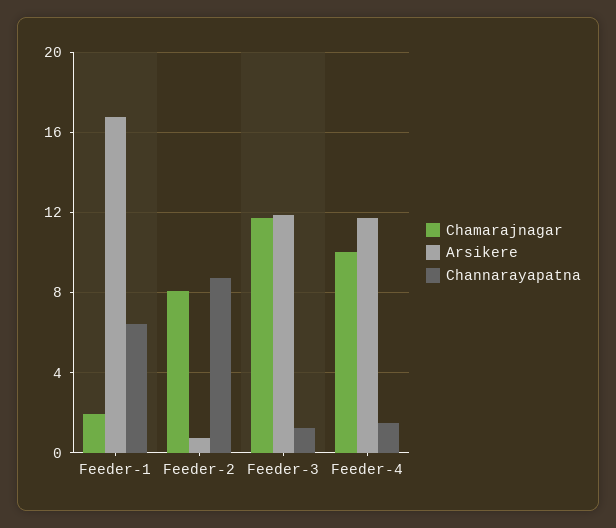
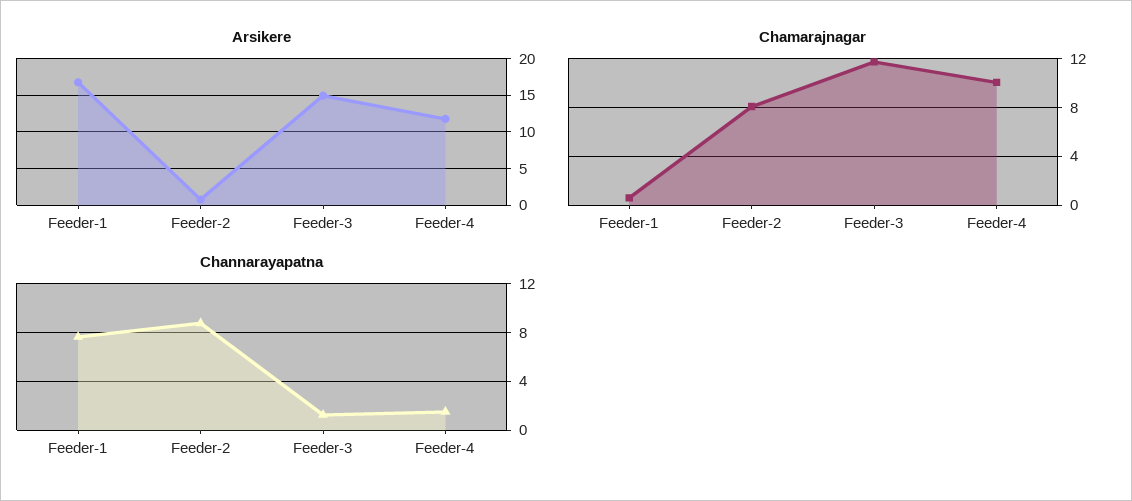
Chamarajnagar, Feeder-1: 2 -> 0.5
Channarayapatna, Feeder-1: 6.5 -> 7.5
Arsikere, Feeder-3: 12 -> 15

